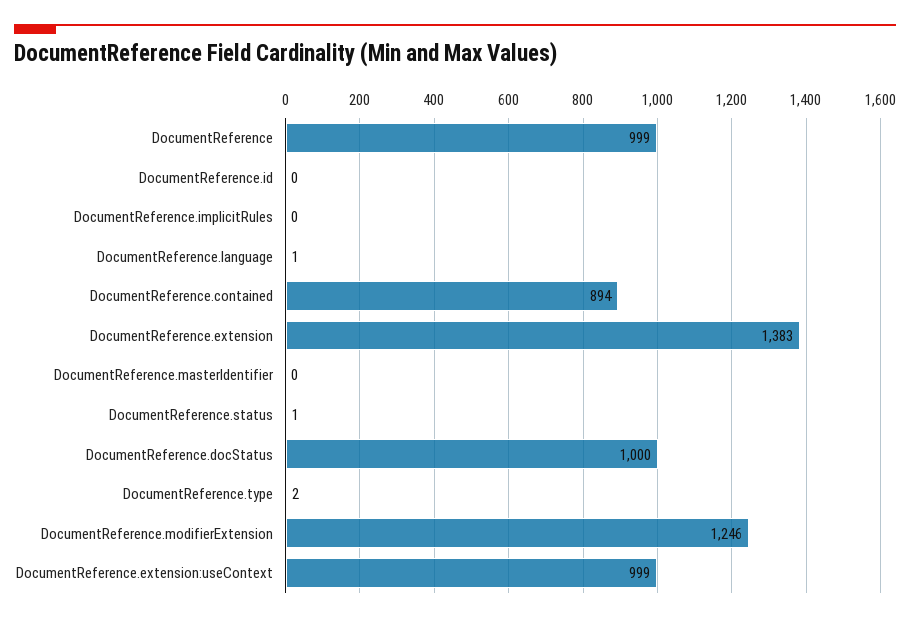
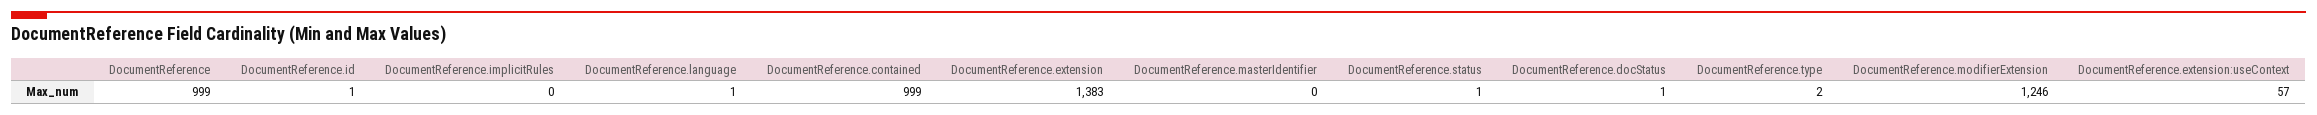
DocumentReference.id: 0 -> 1
DocumentReference.contained: 894 -> 999
DocumentReference.docStatus: 1000 -> 1
DocumentReference.extension:useContext: 999 -> 57

